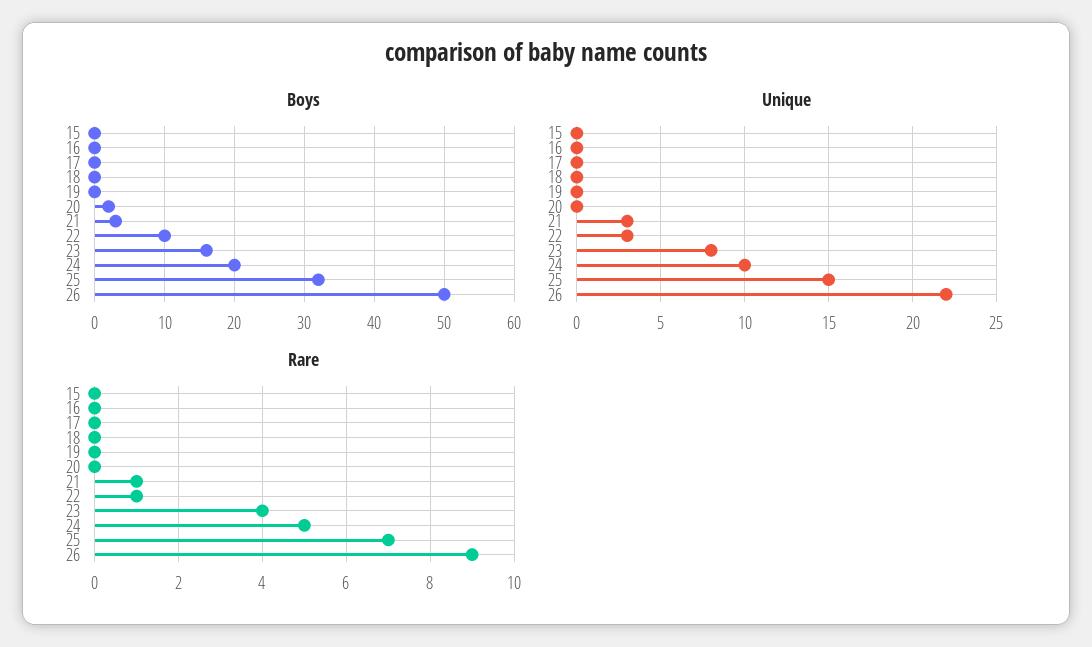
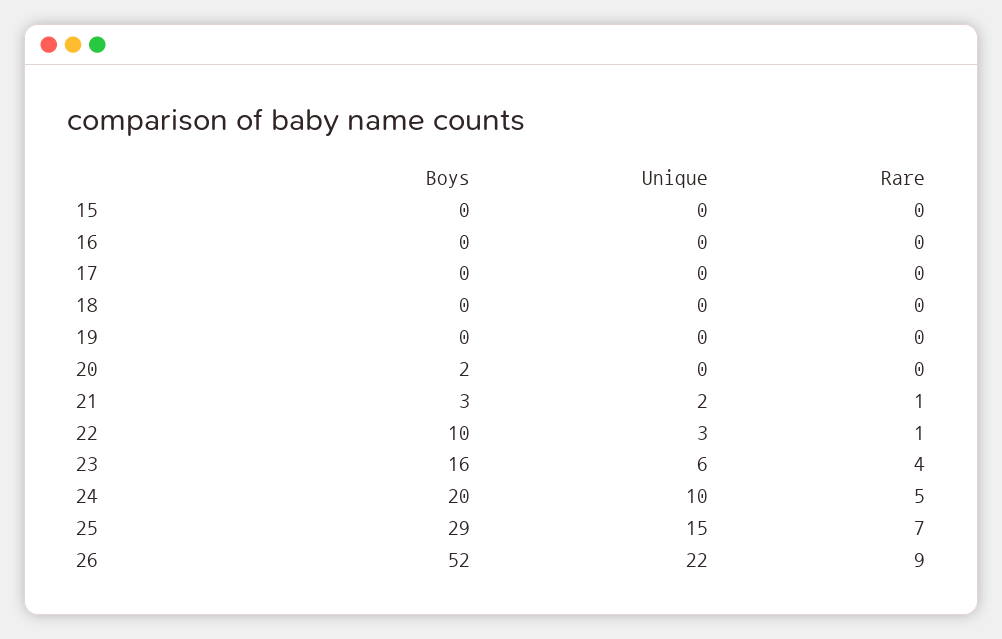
Boys, 25: 32 -> 29
Boys, 26: 50 -> 52
Unique, 21: 3 -> 2
Unique, 23: 8 -> 6

